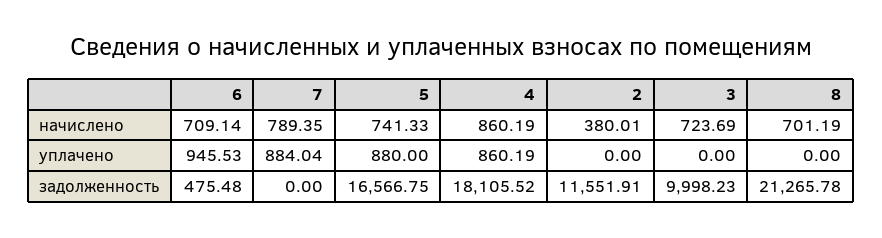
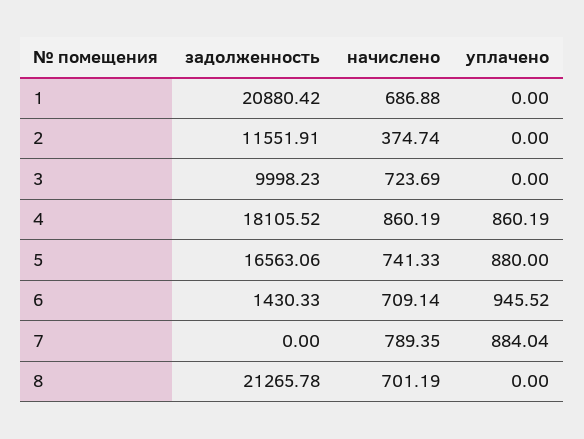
2, начислено: 380.01 -> 374.74
6, уплачено: 945.53 -> 945.52
6, задолженность: 475.48 -> 1430.33
5, задолженность: 16566.75 -> 16563.06
1, задолженность: none -> 20880.42
1, начислено: none -> 686.88
1, уплачено: none -> 0

